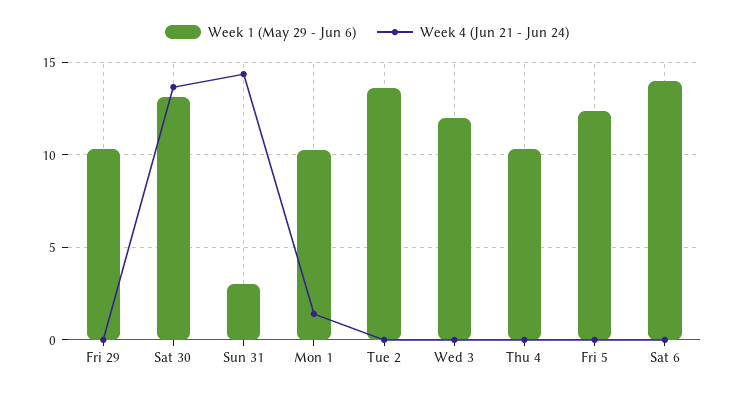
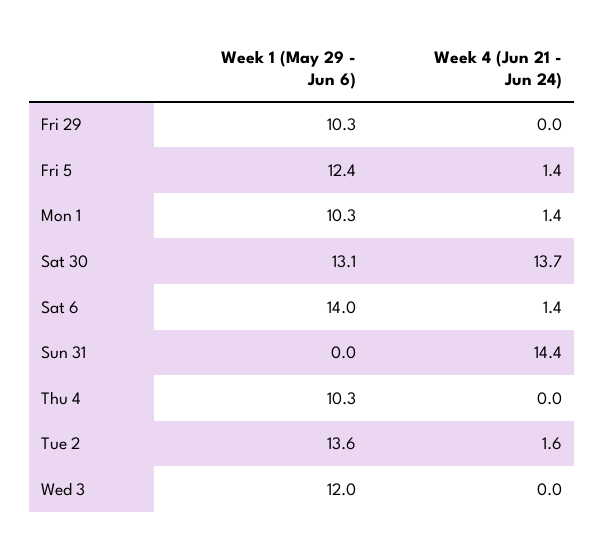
Week 1 (May 29 - Jun 6), Sun 31: 3 -> 0
Week 4 (Jun 21 - Jun 24), Tue 2: 0 -> 1.6
Week 4 (Jun 21 - Jun 24), Fri 5: 0 -> 1.4
Week 4 (Jun 21 - Jun 24), Sat 6: 0 -> 1.4

